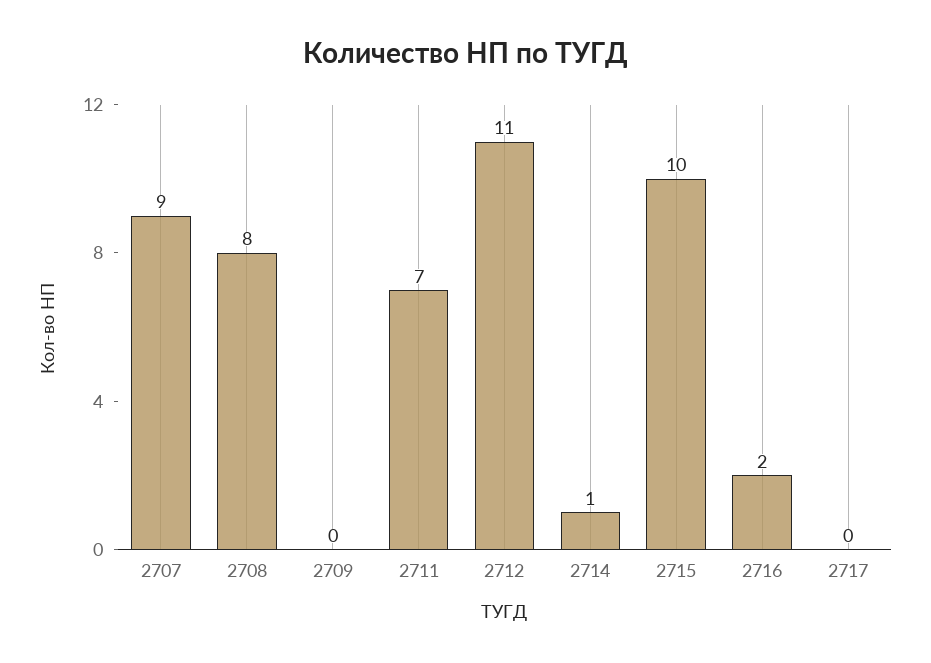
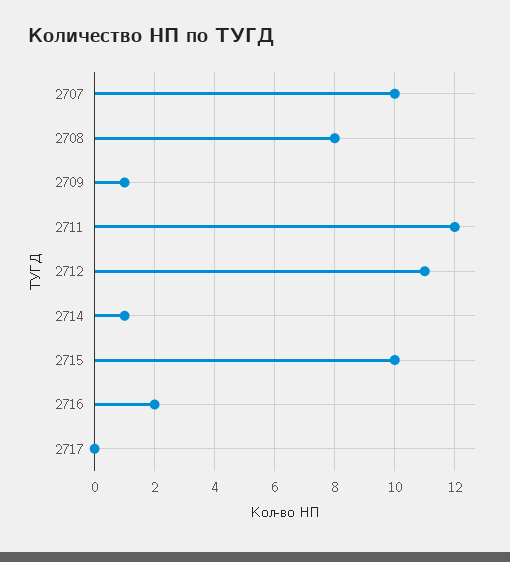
2707: 9 -> 10
2709: 0 -> 1
2711: 7 -> 12

